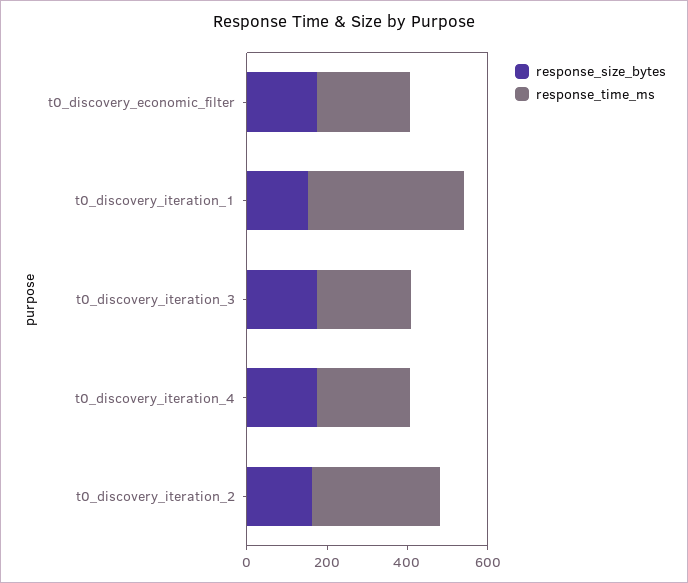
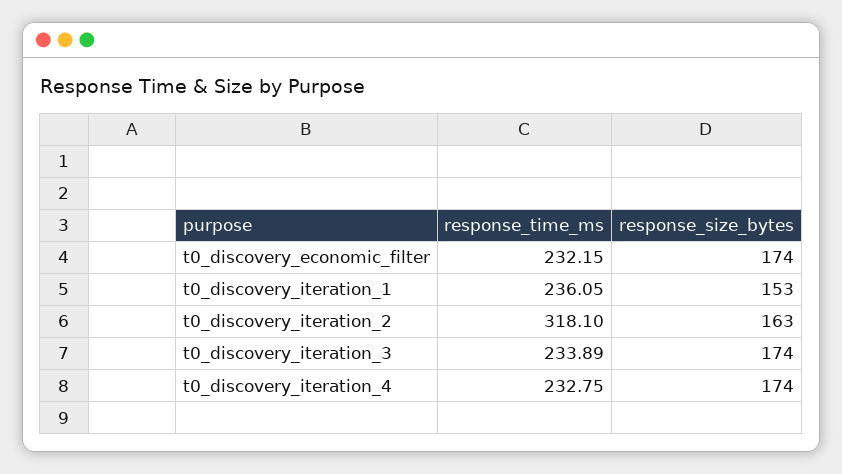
response_time_ms, t0_discovery_iteration_1: 400 -> 236.05

